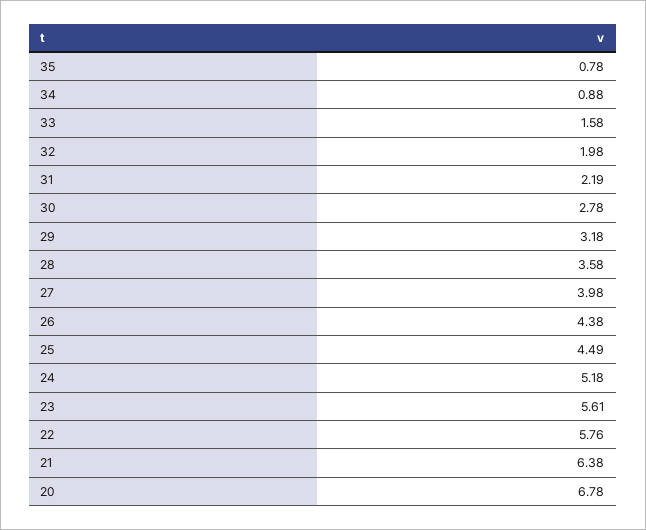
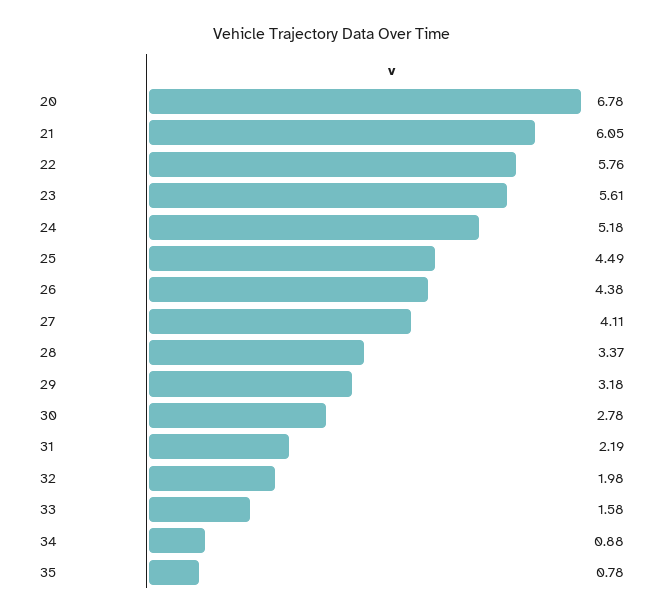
28: 3.58 -> 3.37
27: 3.98 -> 4.11
21: 6.38 -> 6.05

